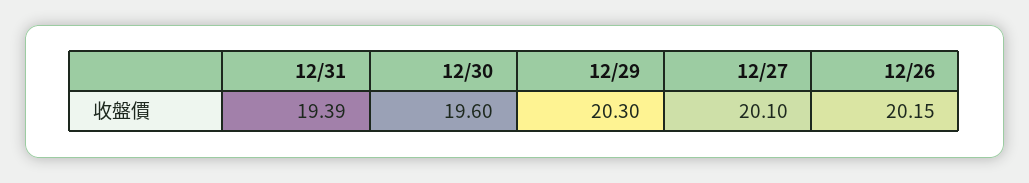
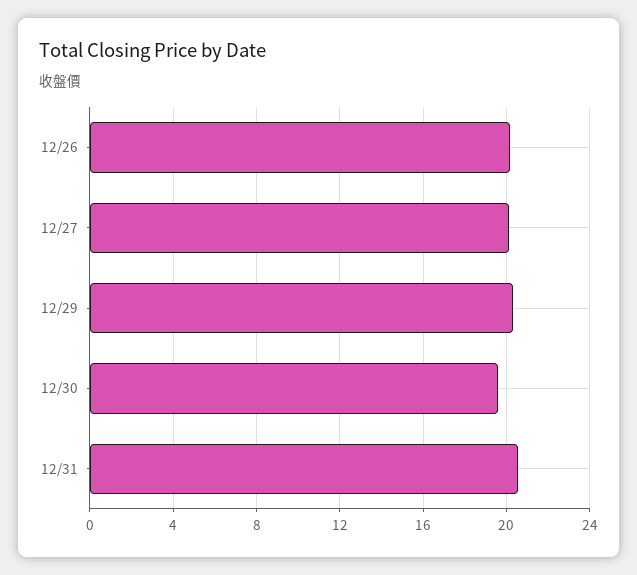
12/31: 19.39 -> 20.5

